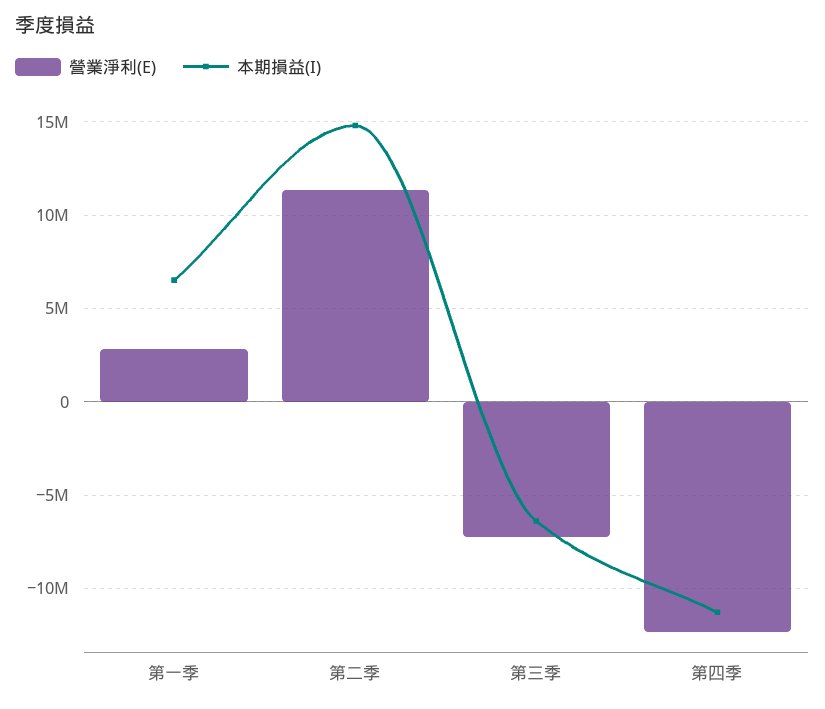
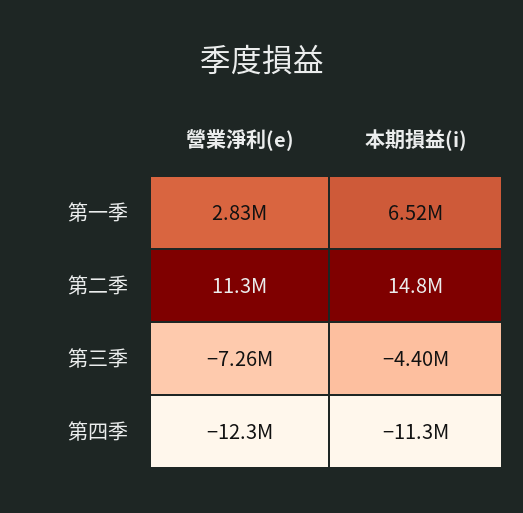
本期損益(I), 第三季: -6500000 -> -4400000

